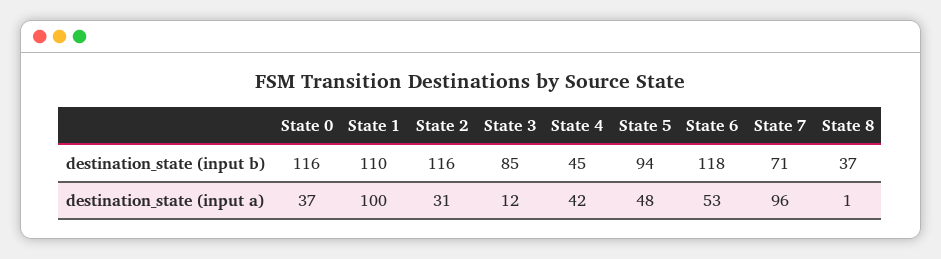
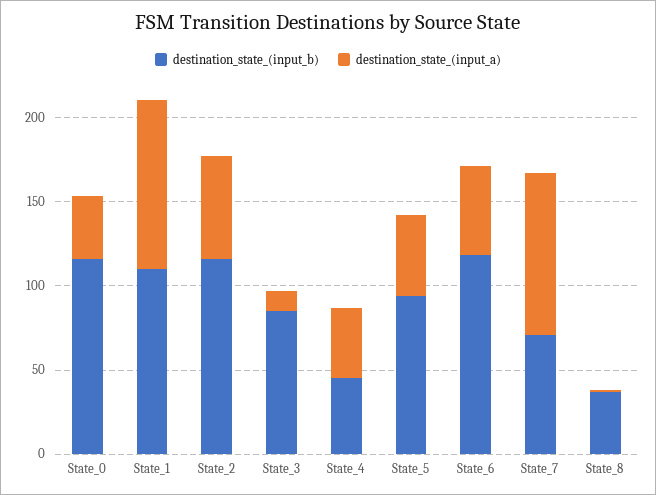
destination_state (input a), State 2: 31 -> 60

